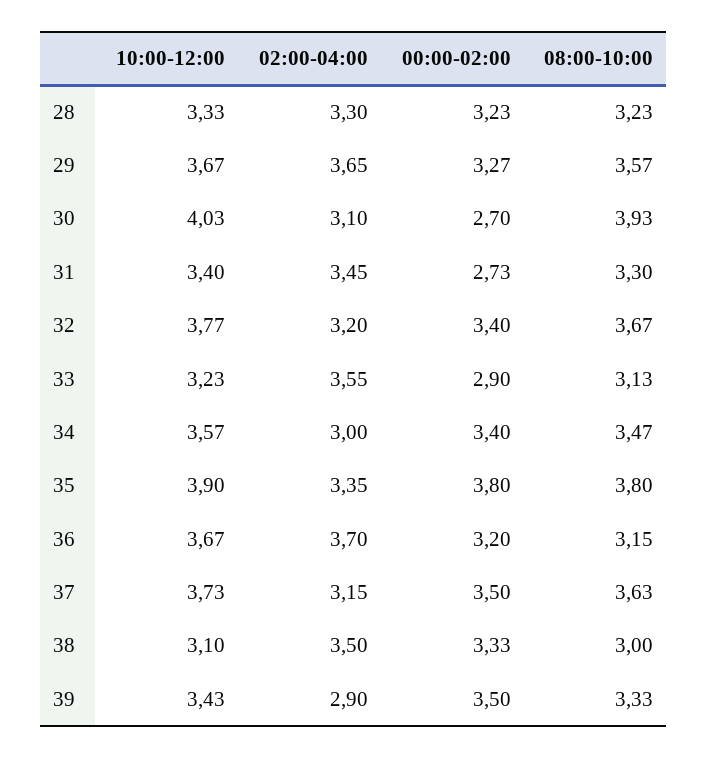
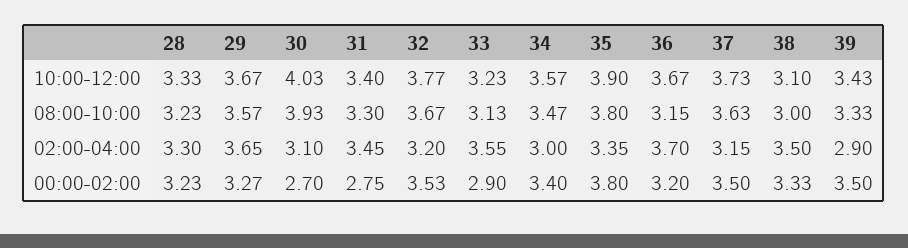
00:00-02:00, 31: 2.73 -> 2.75
00:00-02:00, 32: 3.4 -> 3.53

